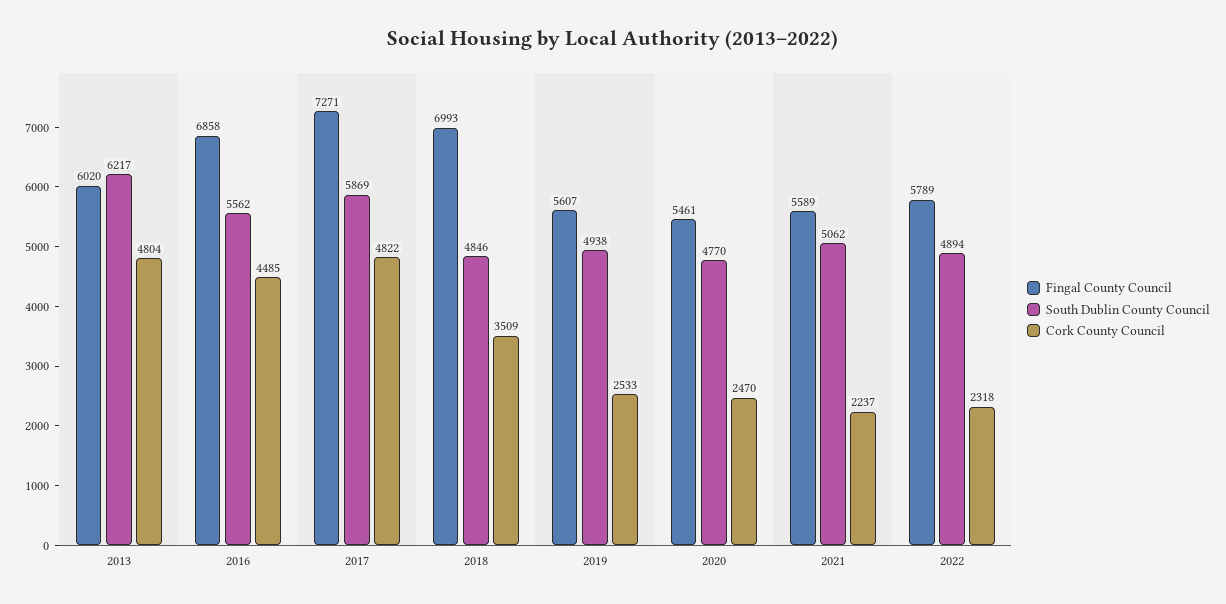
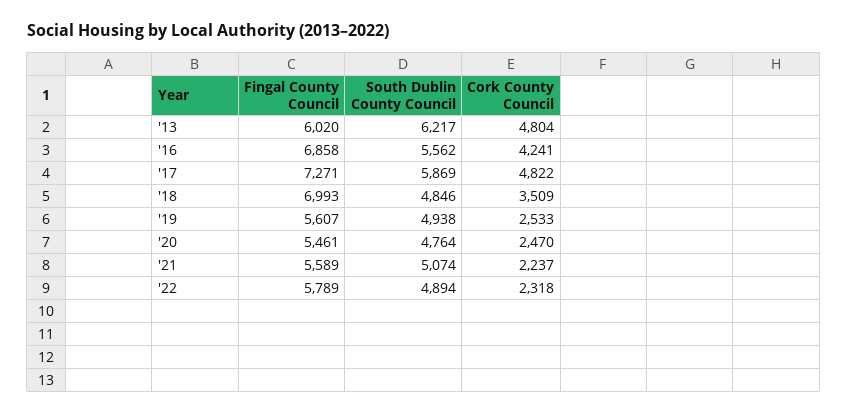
Cork County Council, 2016: 4485 -> 4241
South Dublin County Council, 2020: 4770 -> 4764
South Dublin County Council, 2021: 5062 -> 5074

